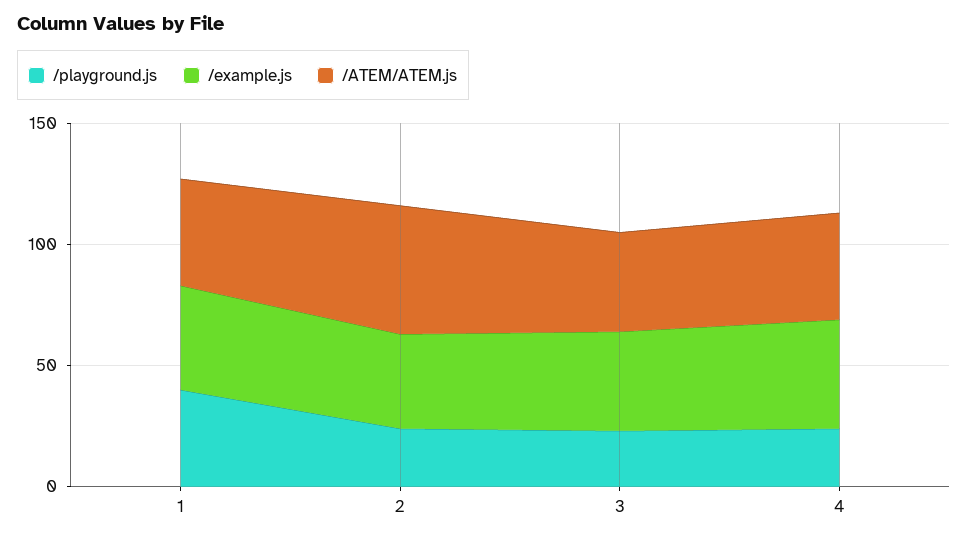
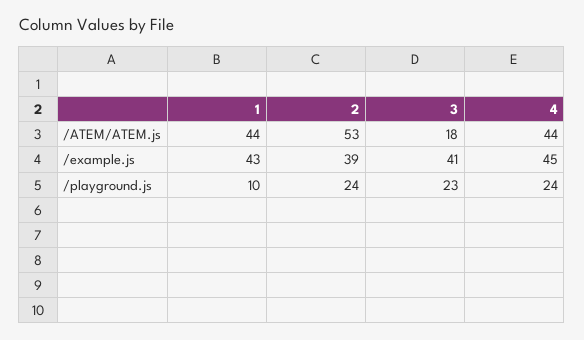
/playground.js, 1: 40 -> 10
/ATEM/ATEM.js, 3: 40 -> 18

